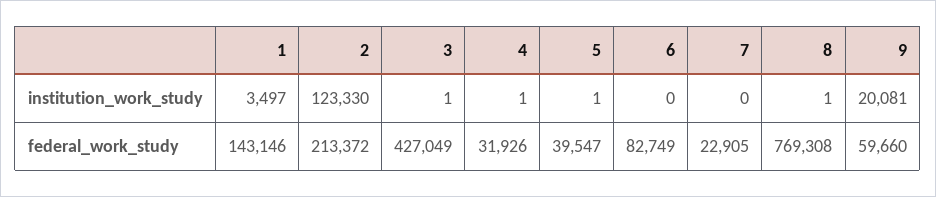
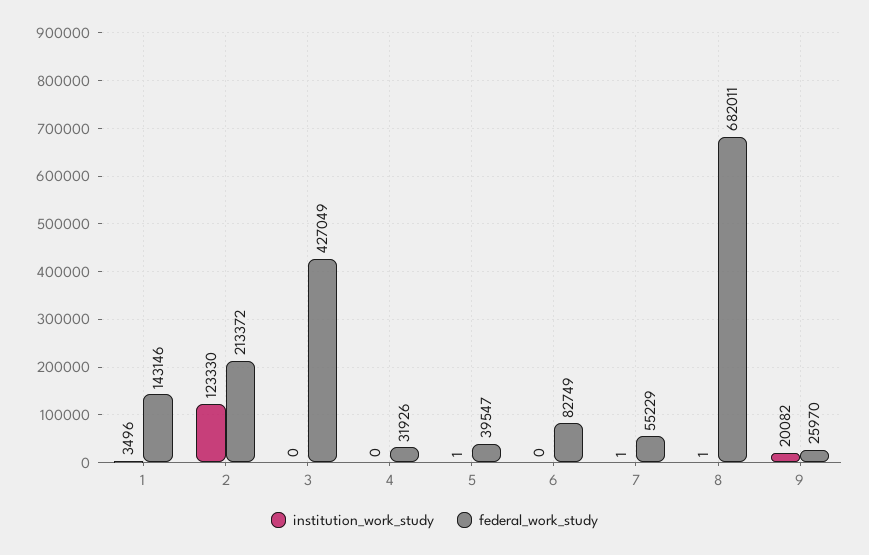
institution_work_study, 1: 3497 -> 3496
institution_work_study, 3: 1 -> 0
institution_work_study, 4: 1 -> 0
institution_work_study, 7: 0 -> 1
institution_work_study, 9: 20081 -> 20082
federal_work_study, 7: 22905 -> 55229
federal_work_study, 8: 769308 -> 682011
federal_work_study, 9: 59660 -> 25970

